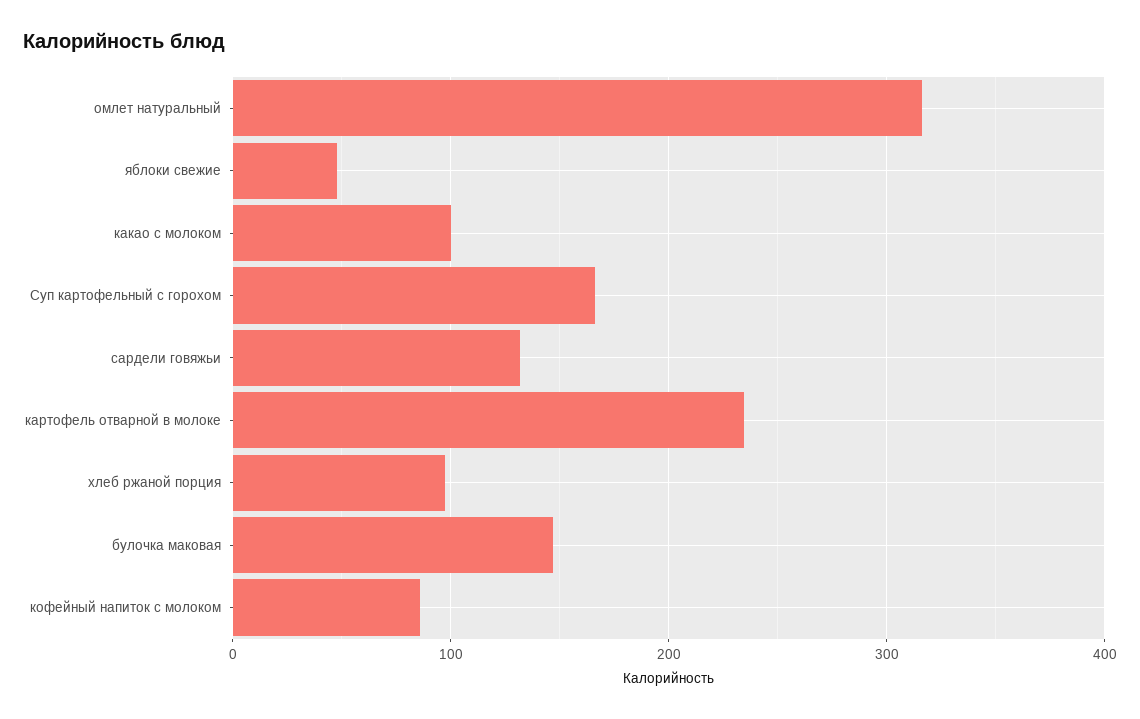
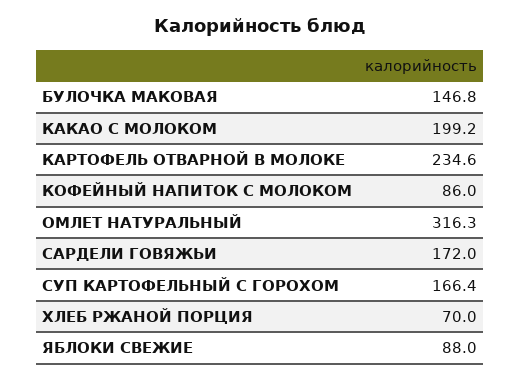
яблоки свежие: 50 -> 88
какао с молоком: 100 -> 199.2
сардели говяжьи: 130 -> 172
хлеб ржаной порция: 100 -> 70

